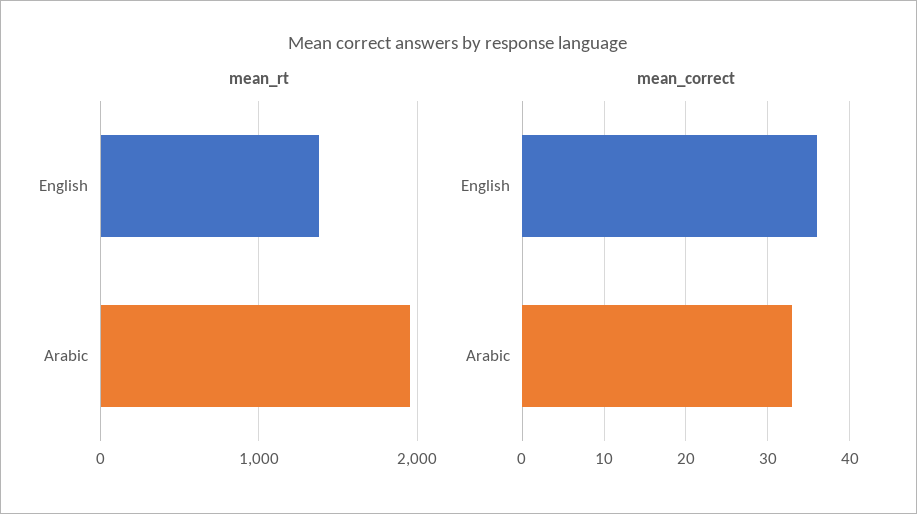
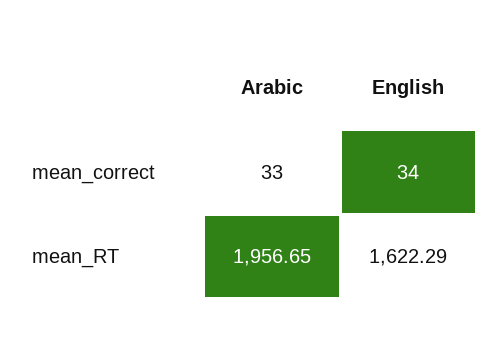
mean_rt, English: 1400 -> 1622.29
mean_correct, English: 36 -> 34

